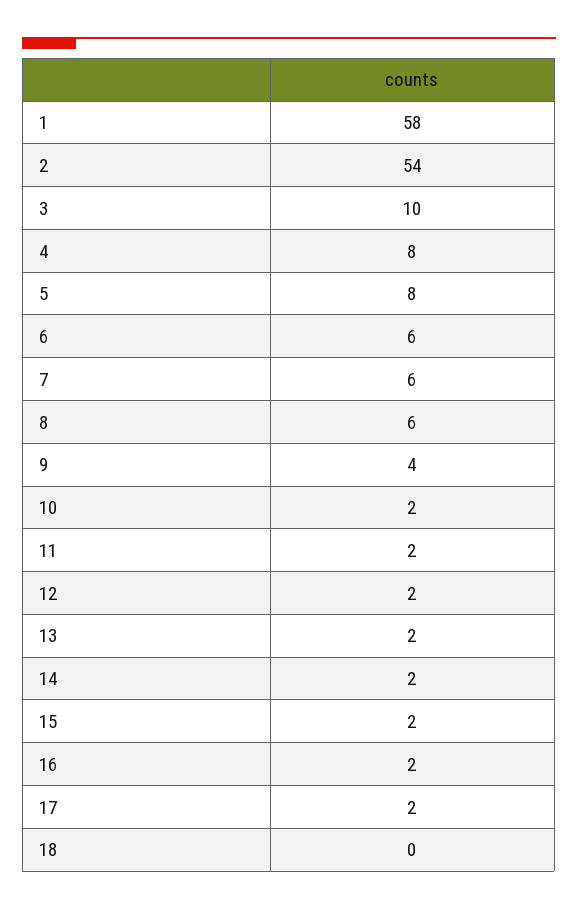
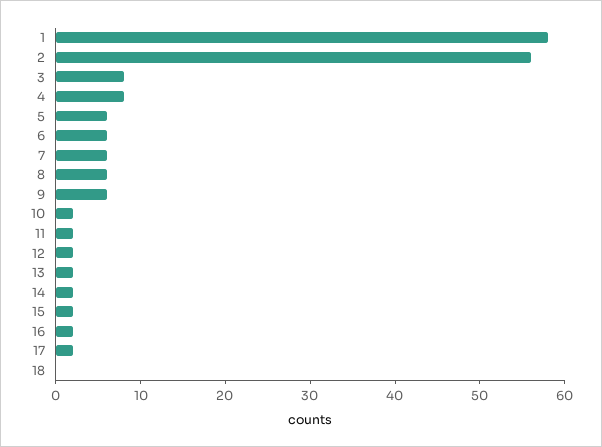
2: 54 -> 56
3: 10 -> 8
5: 8 -> 6
9: 4 -> 6

